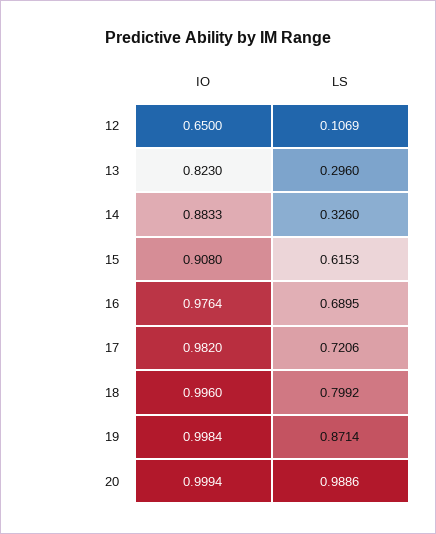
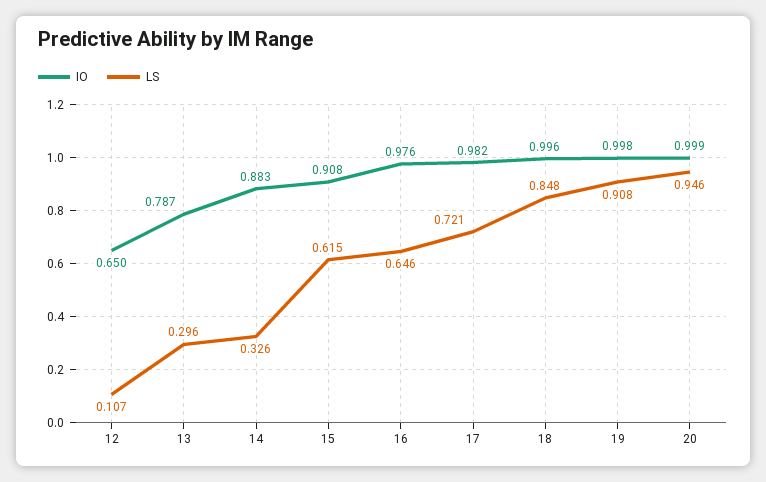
IO, 13: 0.823 -> 0.787
LS, 16: 0.6895 -> 0.646
LS, 18: 0.7992 -> 0.848
LS, 19: 0.8714 -> 0.908
LS, 20: 0.9886 -> 0.946

